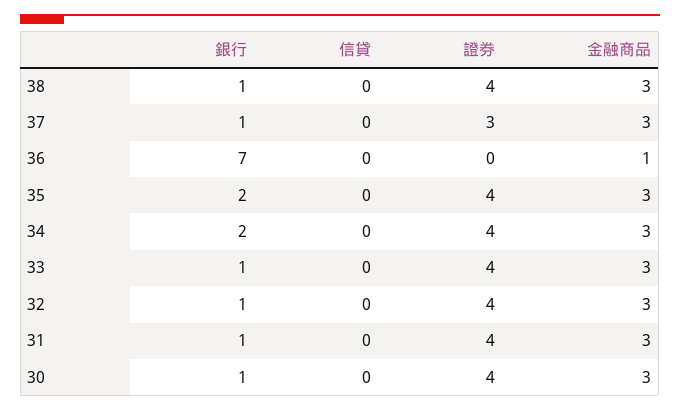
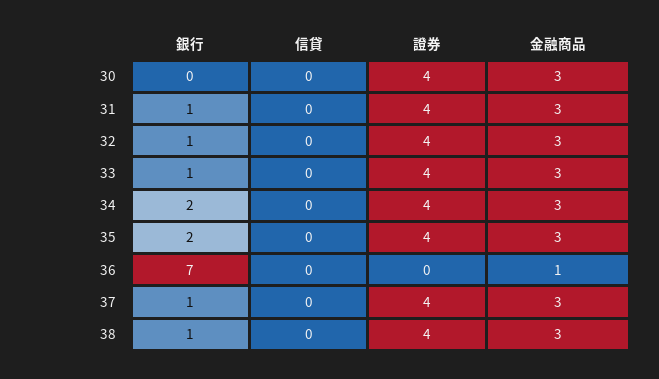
證券, 37: 3 -> 4
銀行, 30: 1 -> 0

